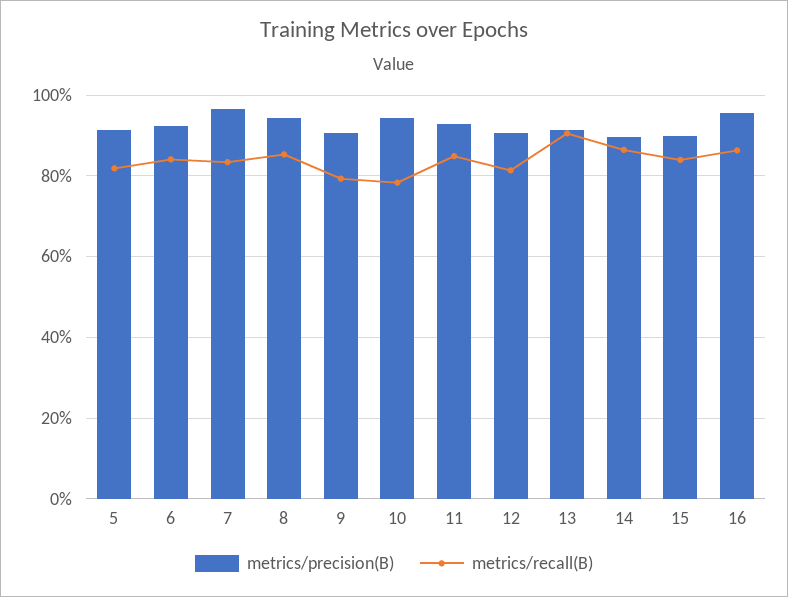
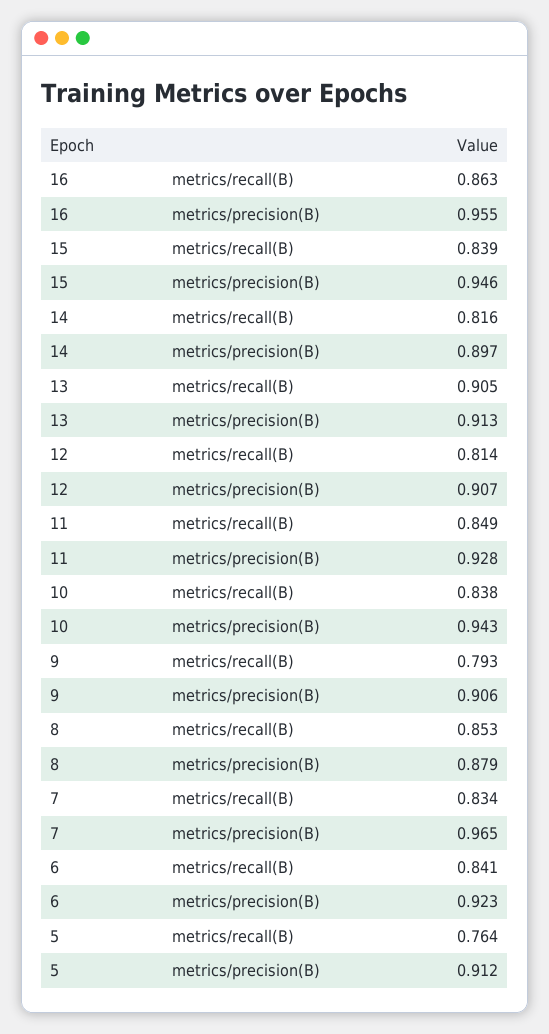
metrics/recall(B), 5: 0.82 -> 0.764
metrics/precision(B), 8: 0.94 -> 0.879
metrics/recall(B), 10: 0.78 -> 0.838
metrics/recall(B), 14: 0.86 -> 0.816
metrics/precision(B), 15: 0.9 -> 0.946

